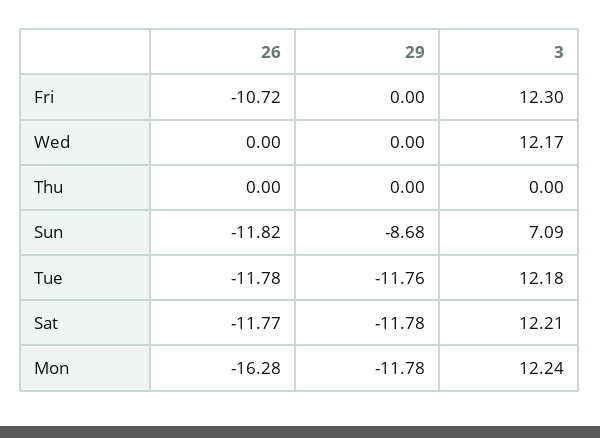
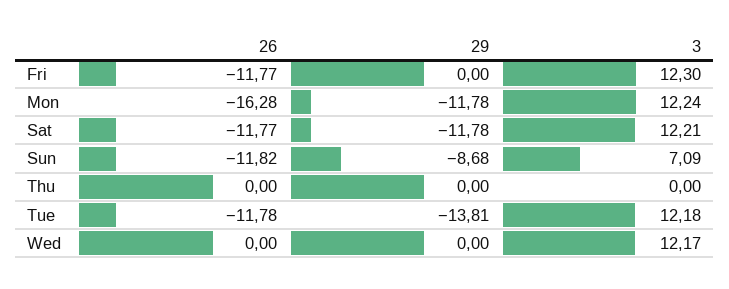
26, Fri: -10.72 -> -11.77
29, Tue: -11.76 -> -13.81

